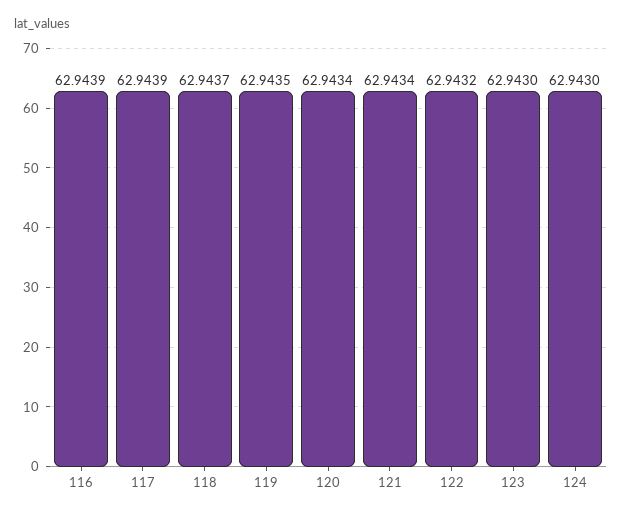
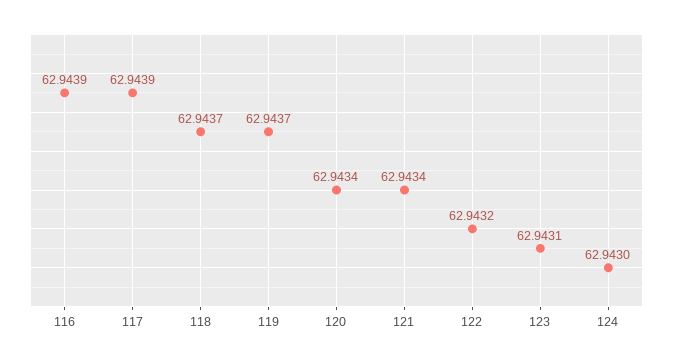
119: 62.9435 -> 62.9437
123: 62.943 -> 62.9431

